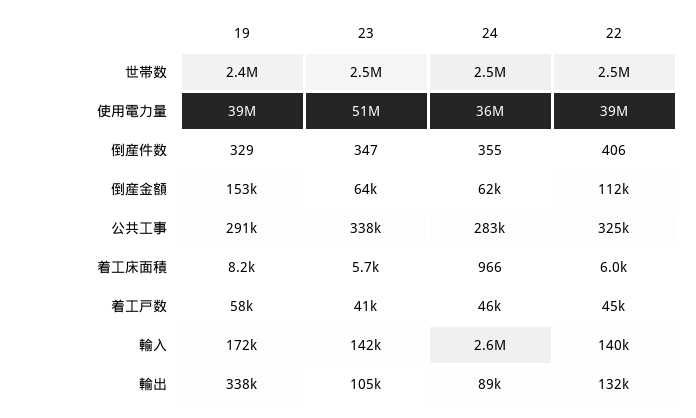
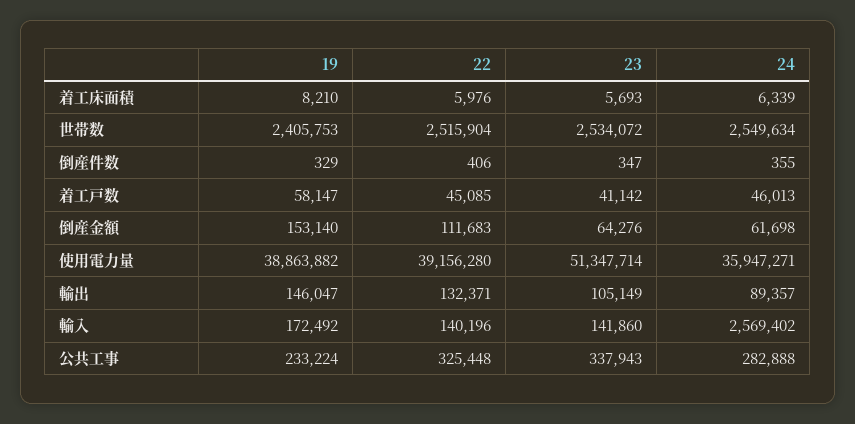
19, 公共工事: 291000 -> 233224
24, 着工床面積: 966 -> 6339
19, 輸出: 338000 -> 146047

